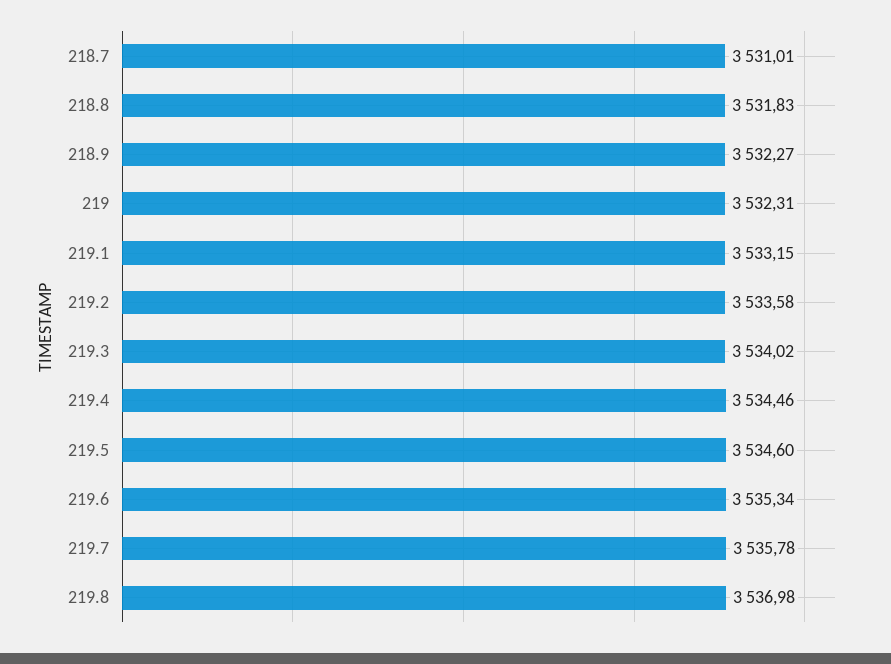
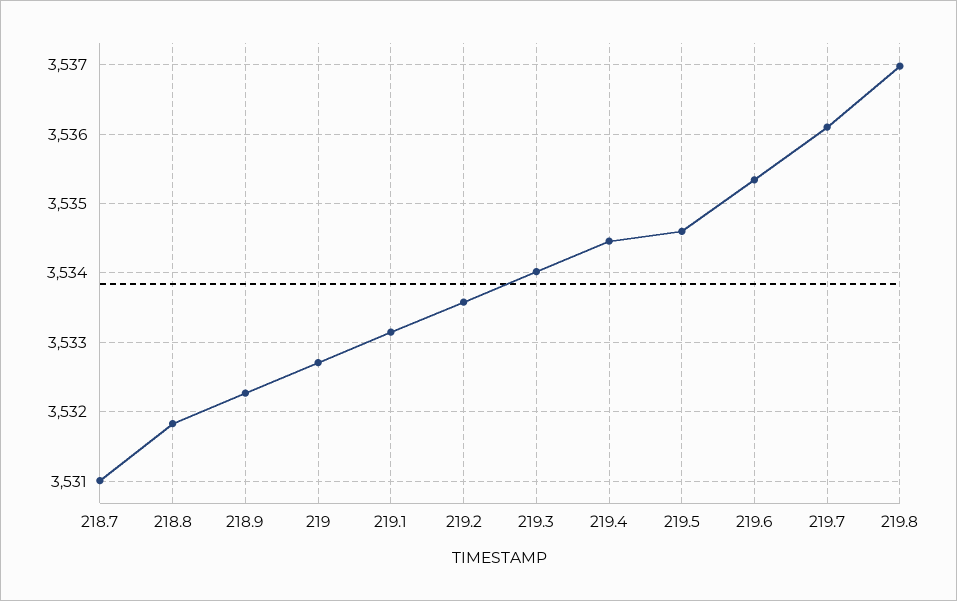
219: 3532.31 -> 3532.7
219.7: 3535.78 -> 3536.1

